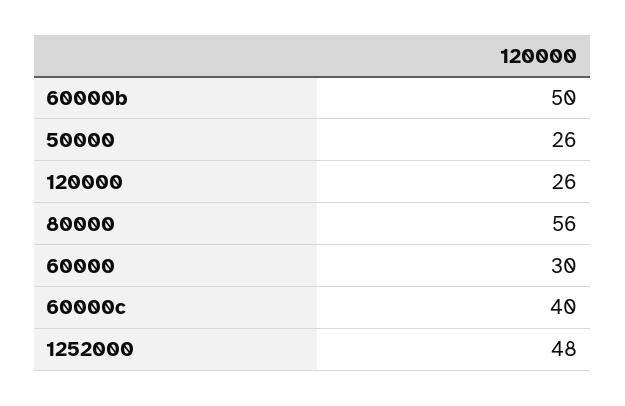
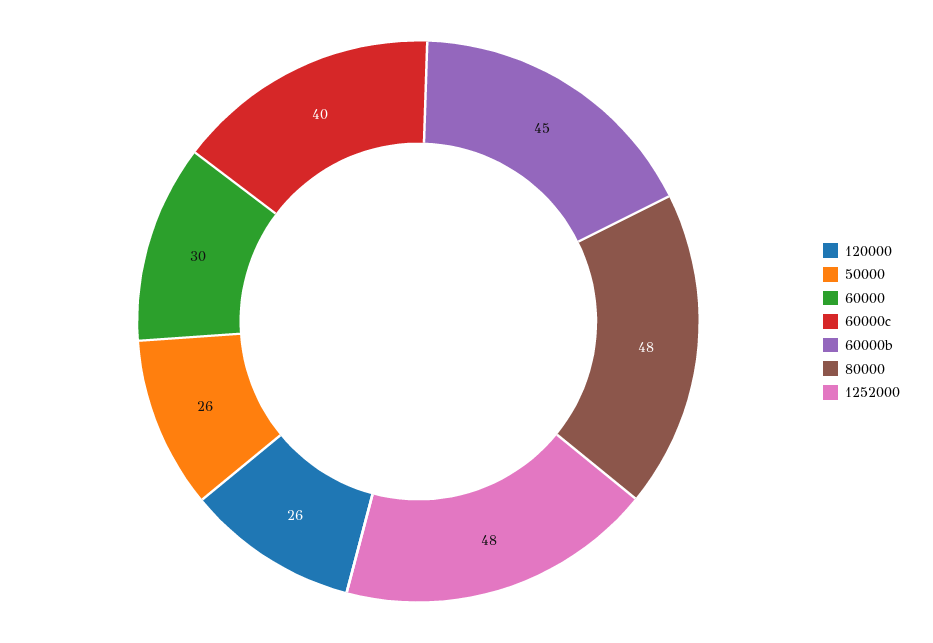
60000b: 50 -> 45
80000: 56 -> 48

